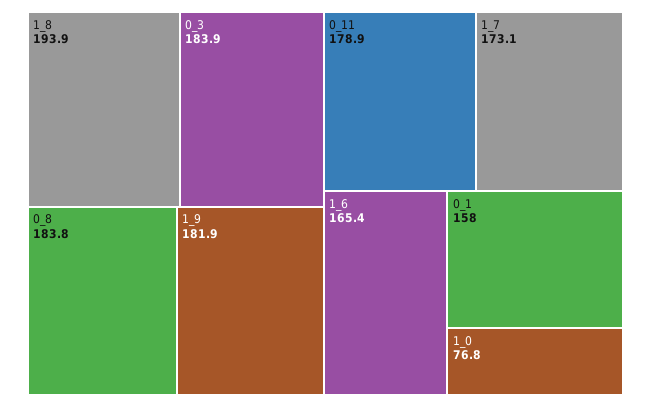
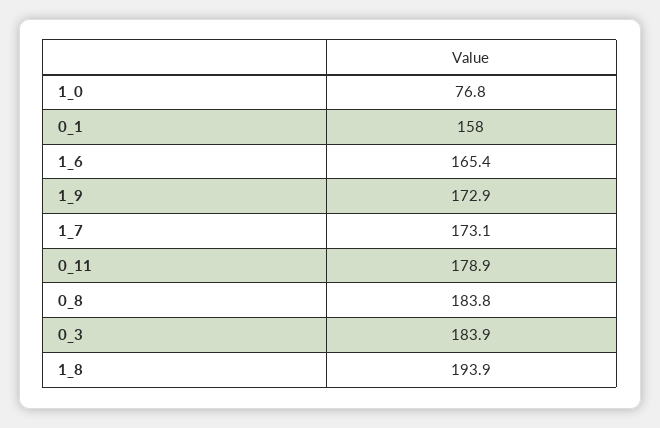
1_9: 181.9 -> 172.9

